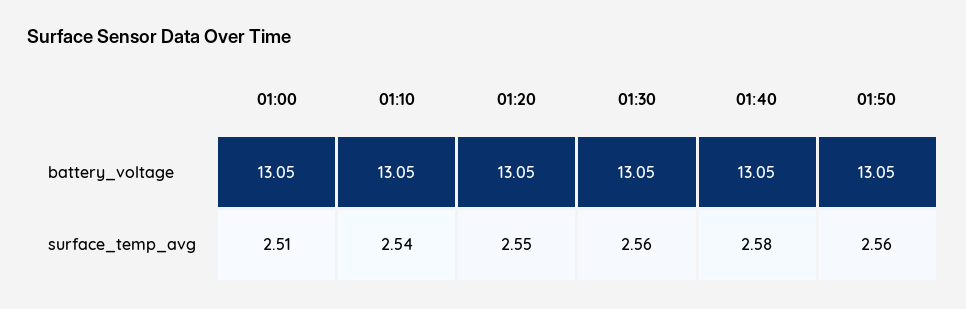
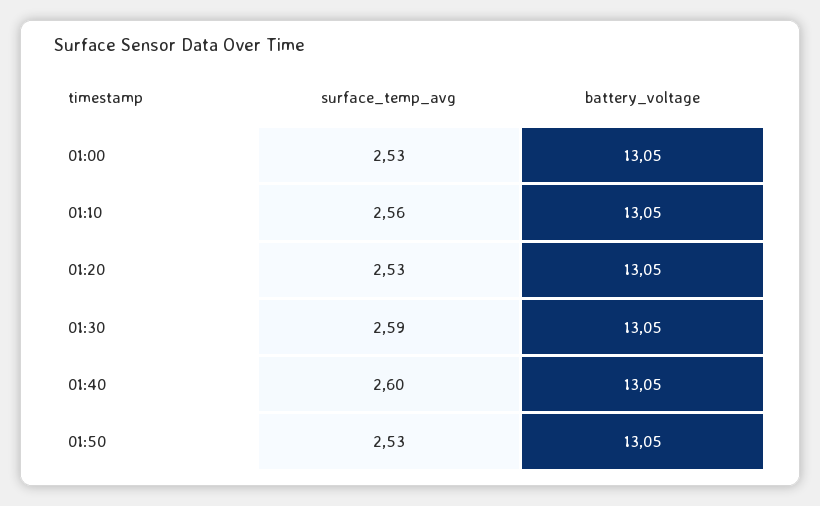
01:00, surface_temp_avg: 2.51 -> 2.53
01:10, surface_temp_avg: 2.54 -> 2.56
01:20, surface_temp_avg: 2.55 -> 2.53
01:30, surface_temp_avg: 2.56 -> 2.59
01:40, surface_temp_avg: 2.58 -> 2.6
01:50, surface_temp_avg: 2.56 -> 2.53

